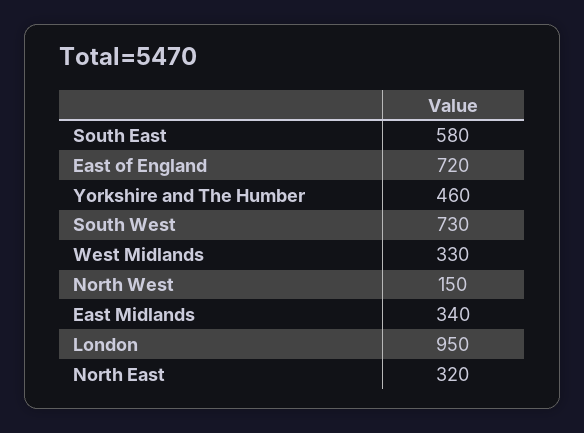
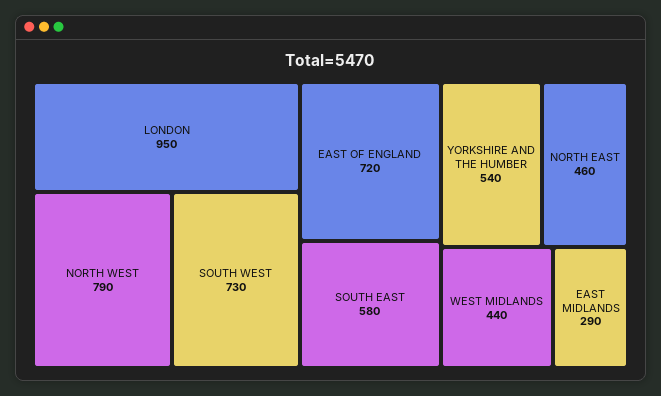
Yorkshire and The Humber: 460 -> 540
West Midlands: 330 -> 440
North West: 150 -> 790
East Midlands: 340 -> 290
North East: 320 -> 460

